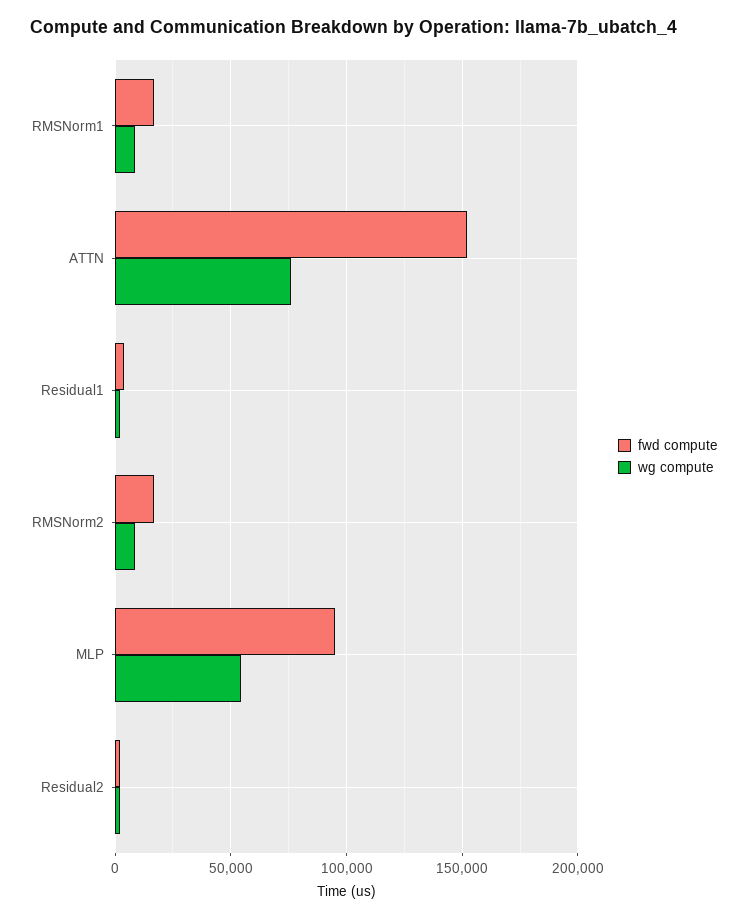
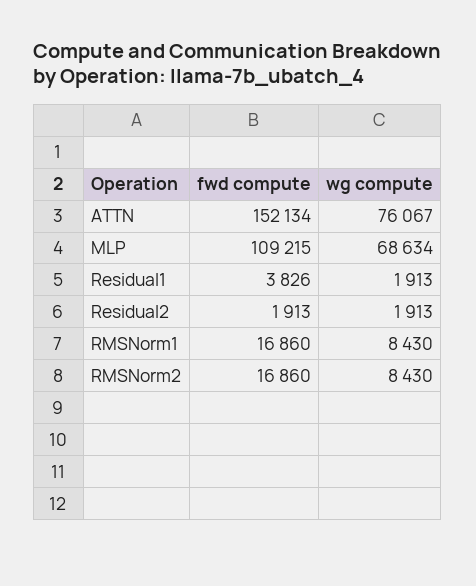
fwd compute, MLP: 95000 -> 109215
wg compute, MLP: 55000 -> 68634

